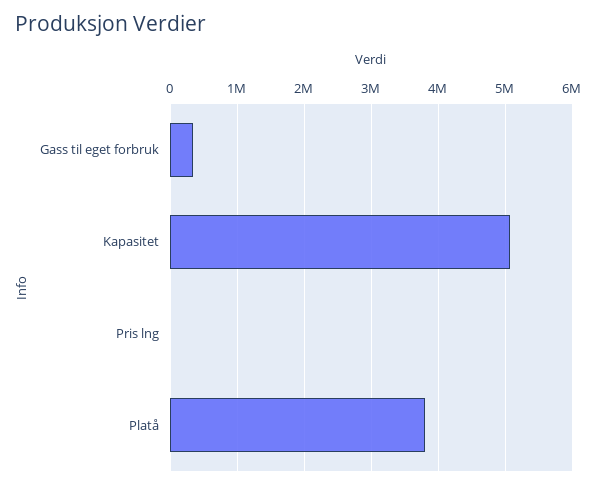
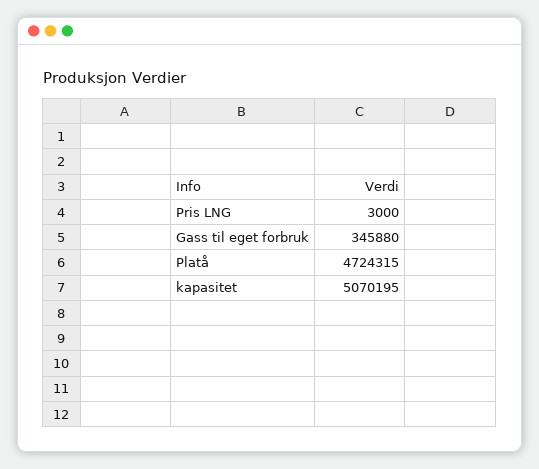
Platå: 3800000 -> 4724315

